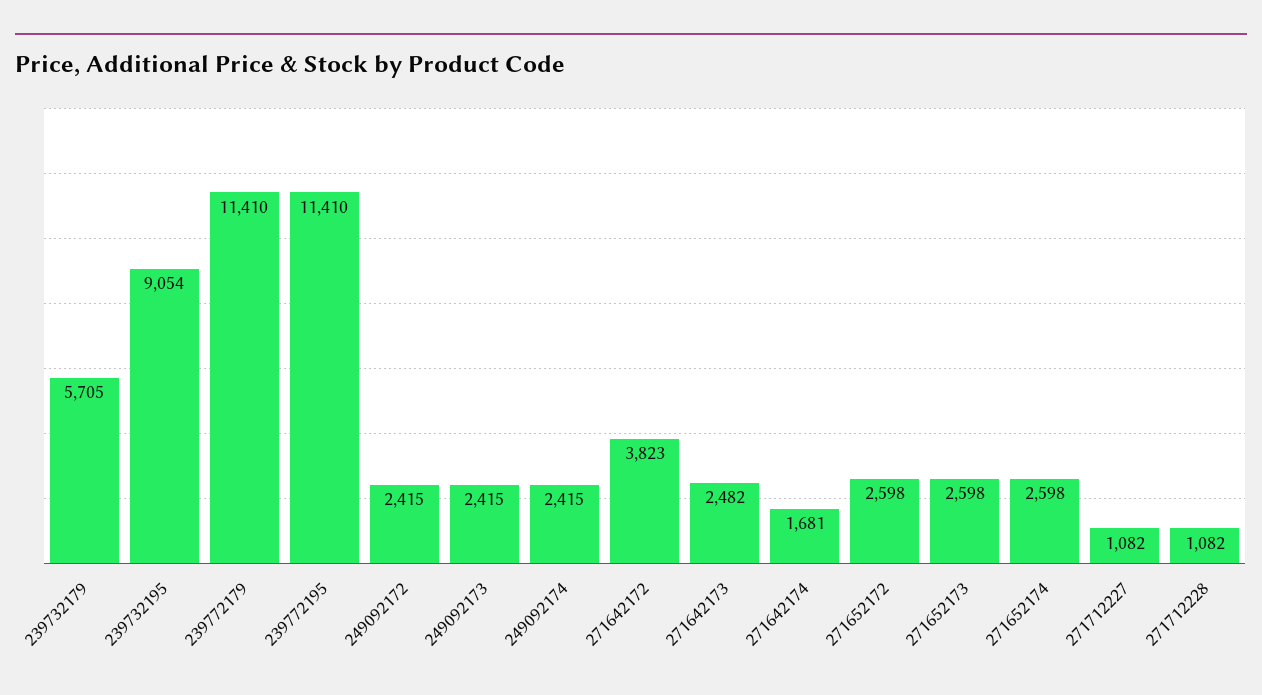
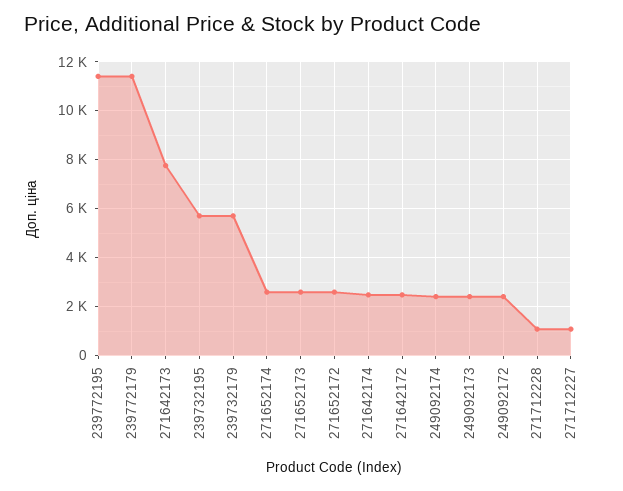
239732195: 9054 -> 5750
271642172: 3823 -> 2500
271642173: 2482 -> 7750
271642174: 1681 -> 2500

